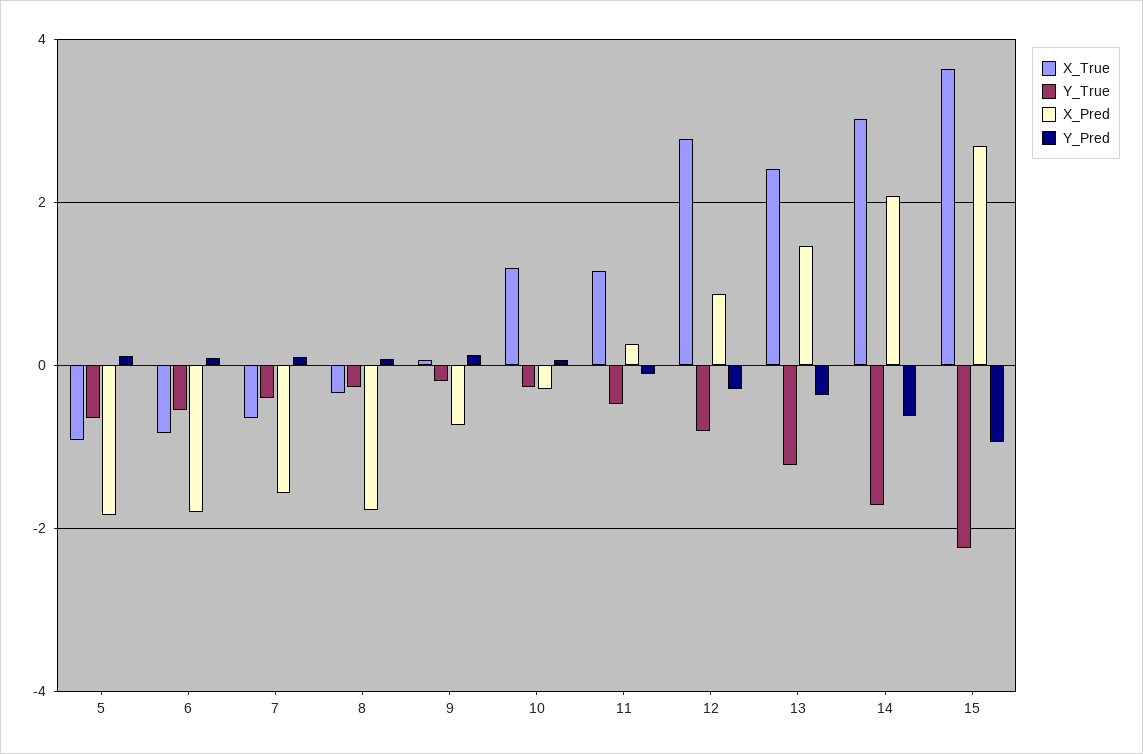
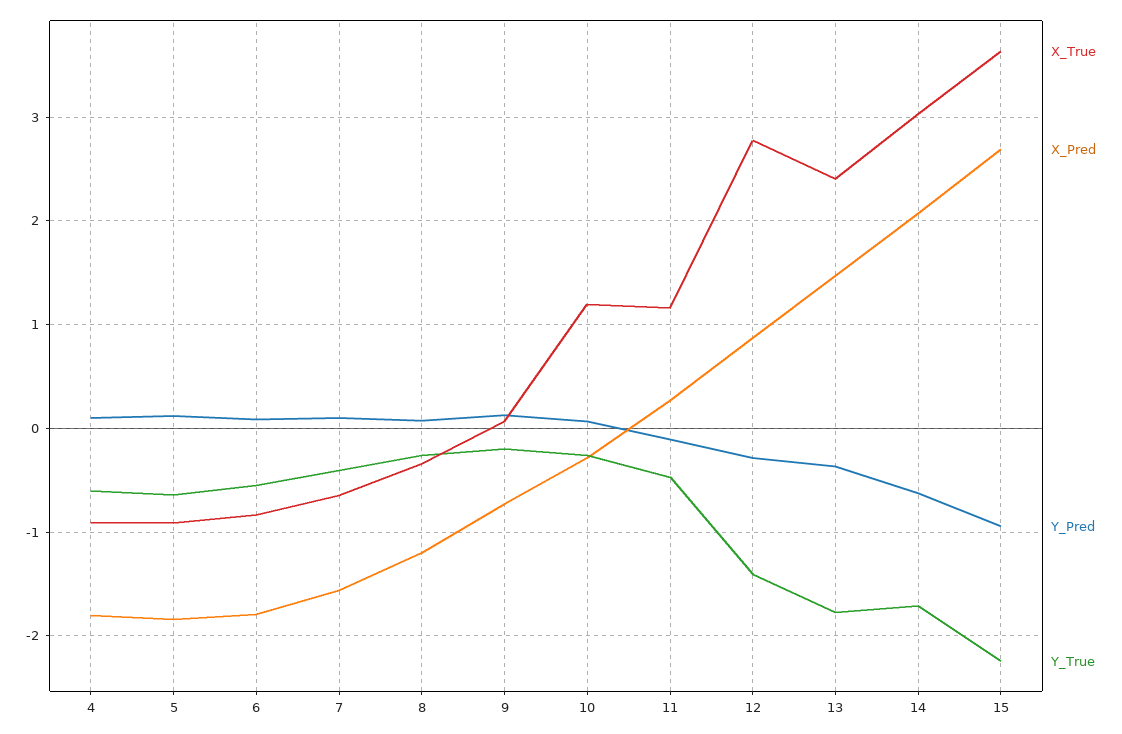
X_Pred, 8: -1.8 -> -1.2
Y_True, 12: -0.8 -> -1.4
Y_True, 13: -1.2 -> -1.8
X_True, 4: none -> -0.9
X_Pred, 4: none -> -1.8
Y_Pred, 4: none -> 0.1
Y_True, 4: none -> -0.6

